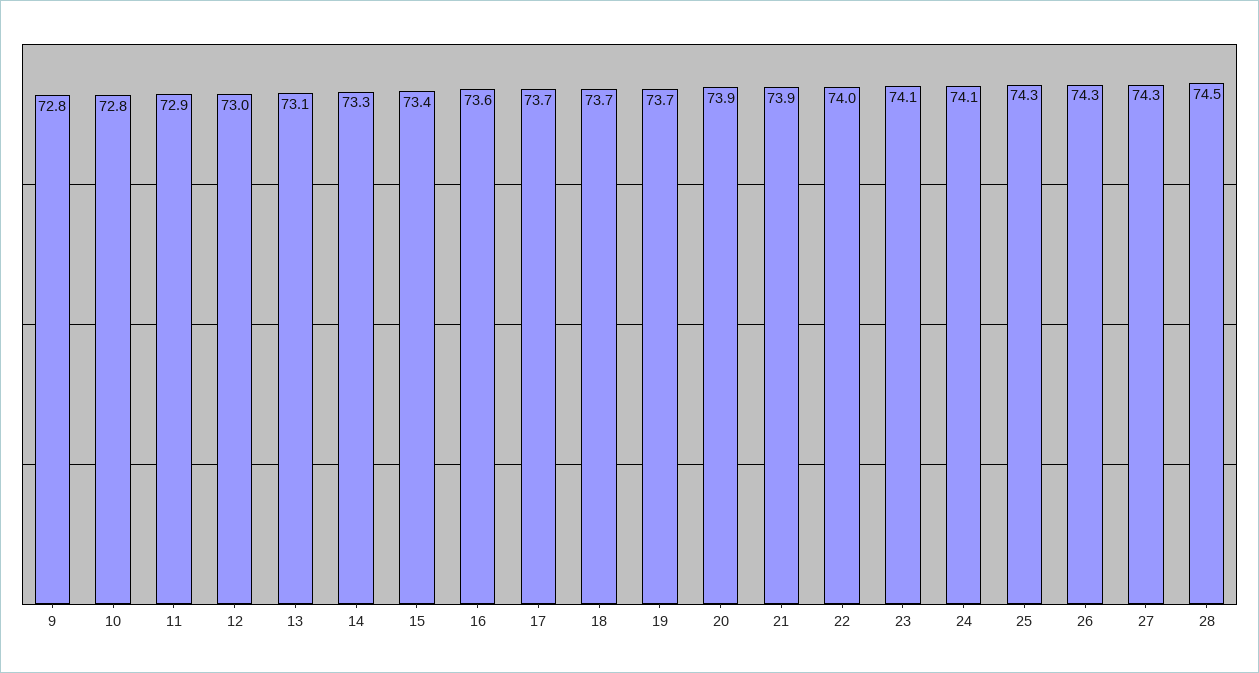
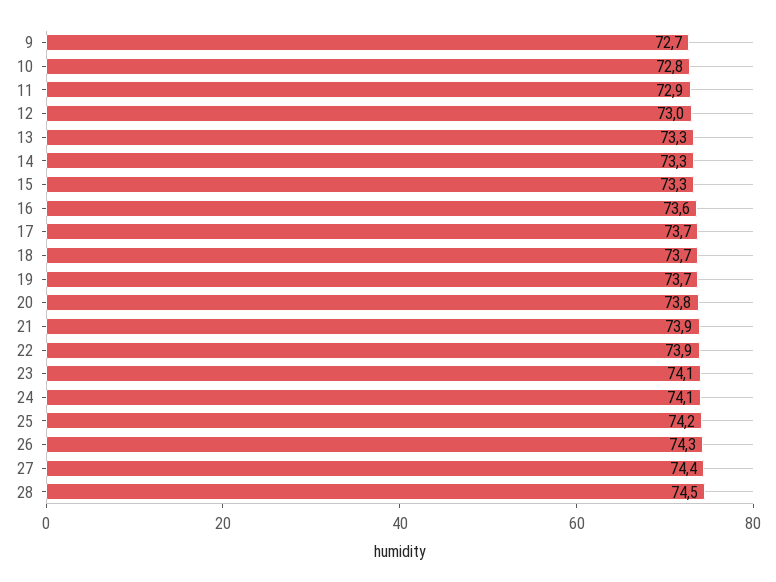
9: 72.8 -> 72.7
13: 73.1 -> 73.3
15: 73.4 -> 73.3
20: 73.9 -> 73.8
22: 74 -> 73.9
25: 74.3 -> 74.2
27: 74.3 -> 74.4

